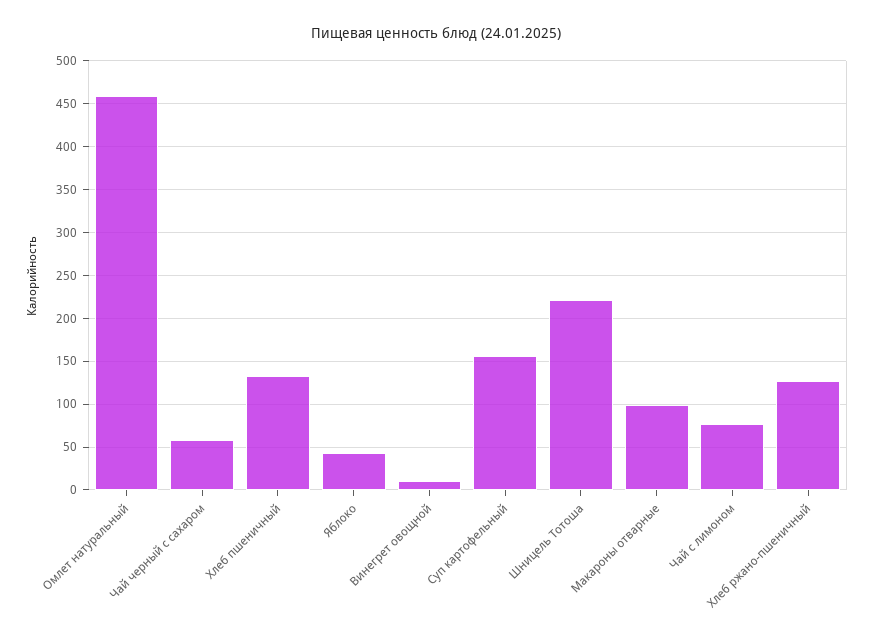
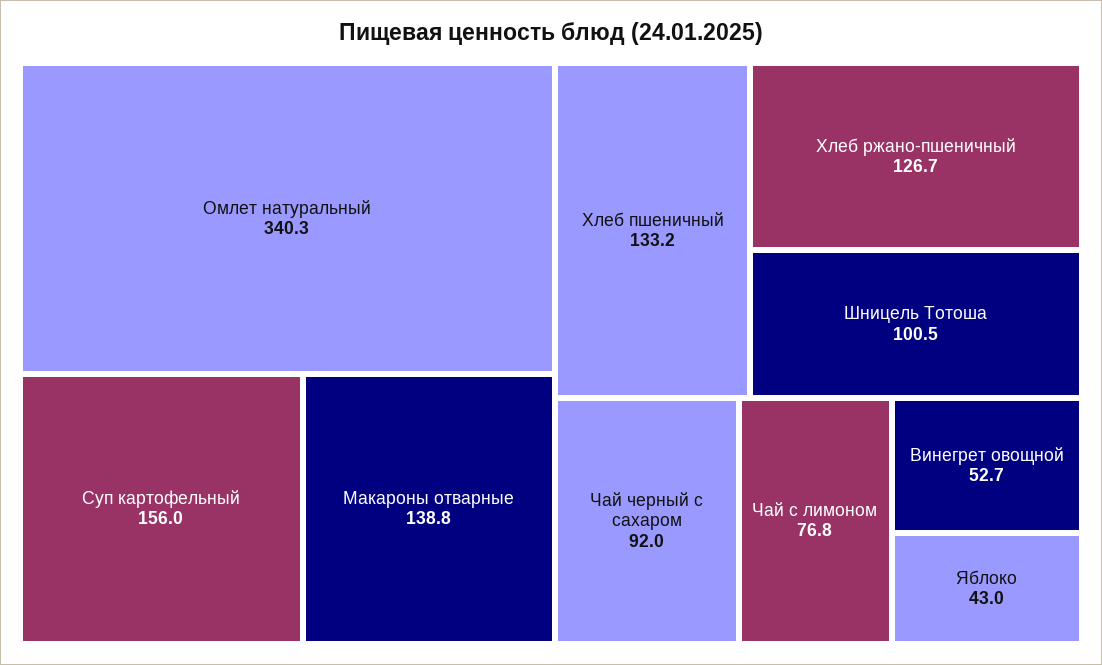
Омлет натуральный: 460 -> 340.3
Чай черный с сахаром: 60 -> 92
Винегрет овощной: 10 -> 52.7
Шницель Тотоша: 220 -> 100.5
Макароны отварные: 100 -> 138.8

